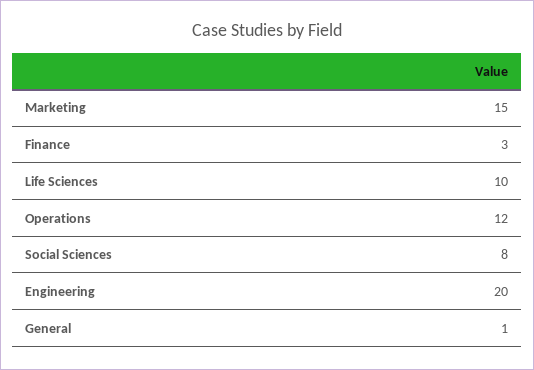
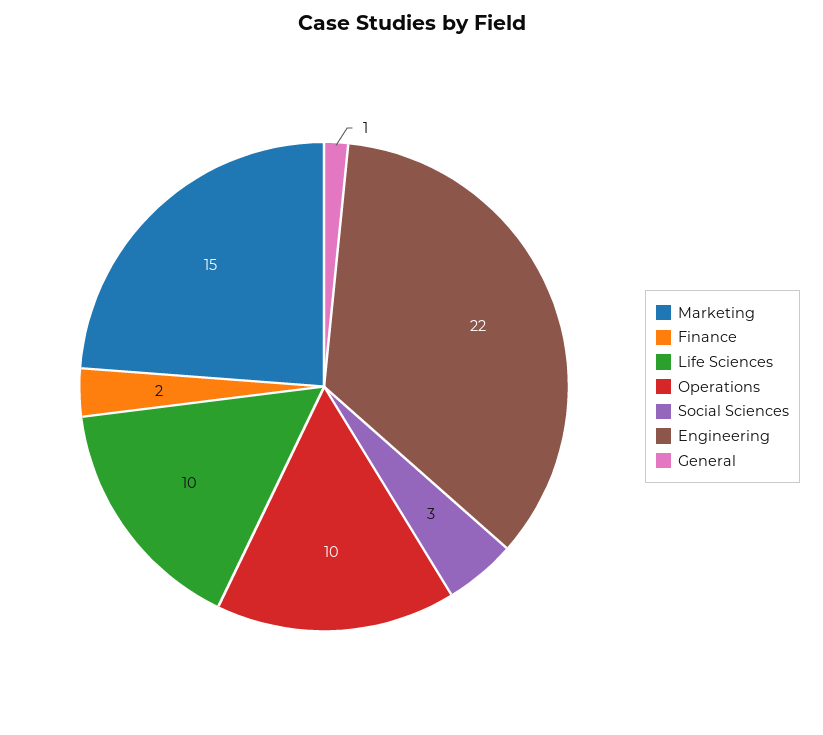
Finance: 3 -> 2
Operations: 12 -> 10
Social Sciences: 8 -> 3
Engineering: 20 -> 22

